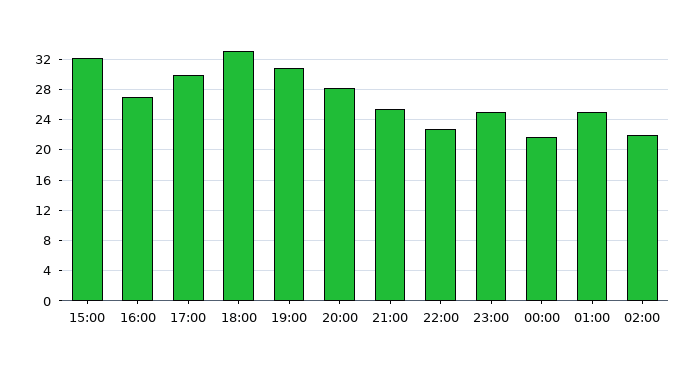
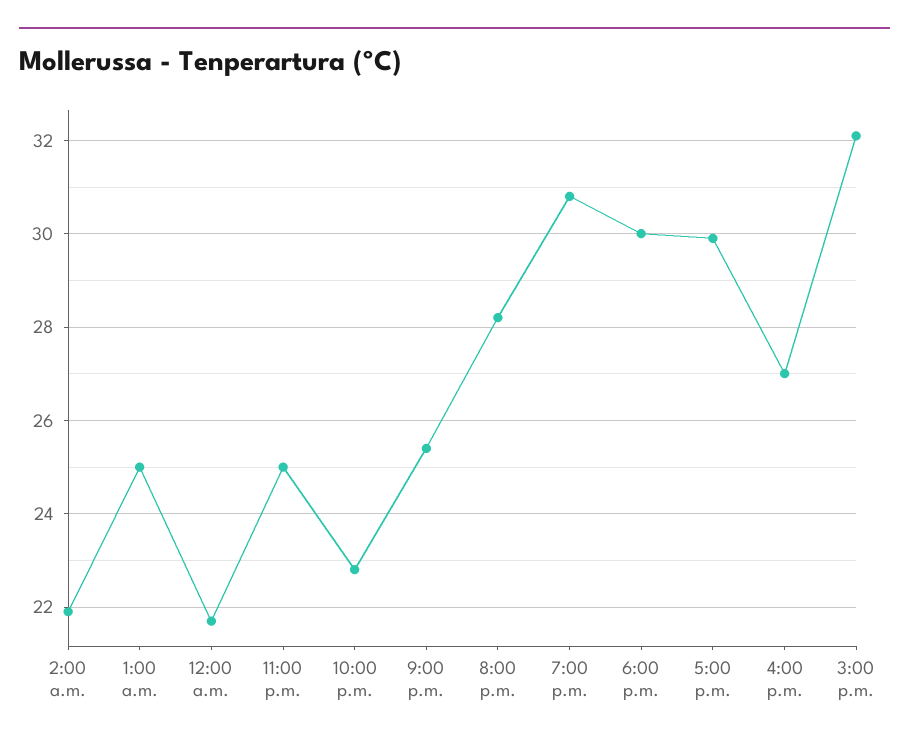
18:00: 33 -> 30

